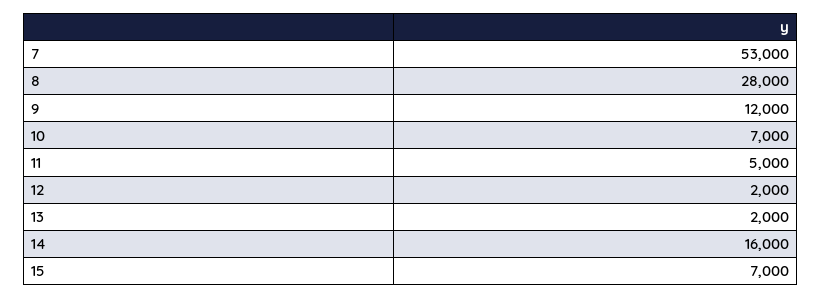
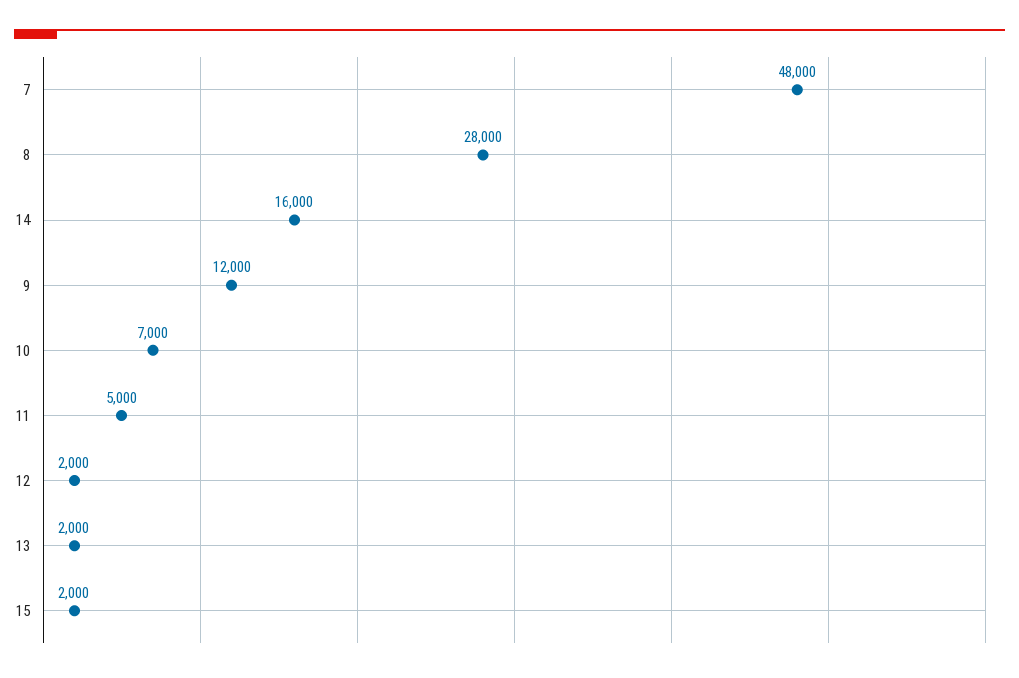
7: 53000 -> 48000
15: 7000 -> 2000

